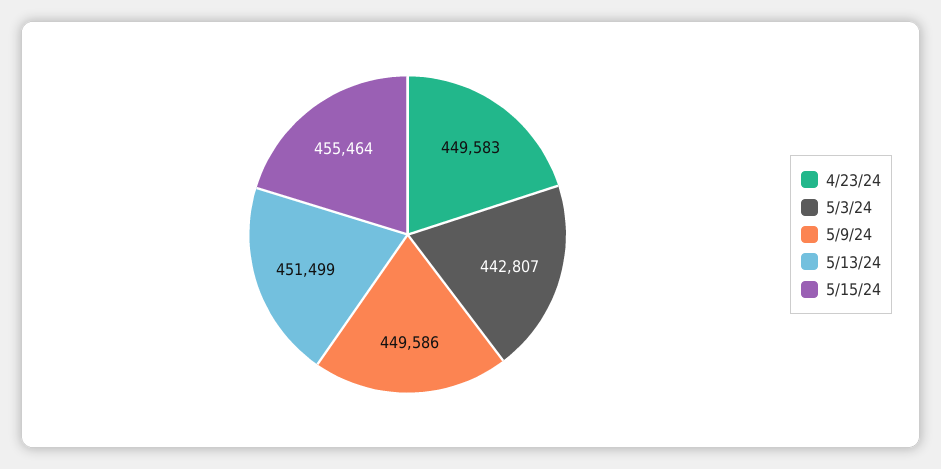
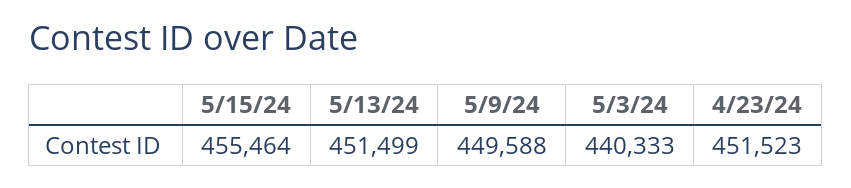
4/23/24: 449583 -> 451523
5/3/24: 442807 -> 440333
5/9/24: 449586 -> 449588

